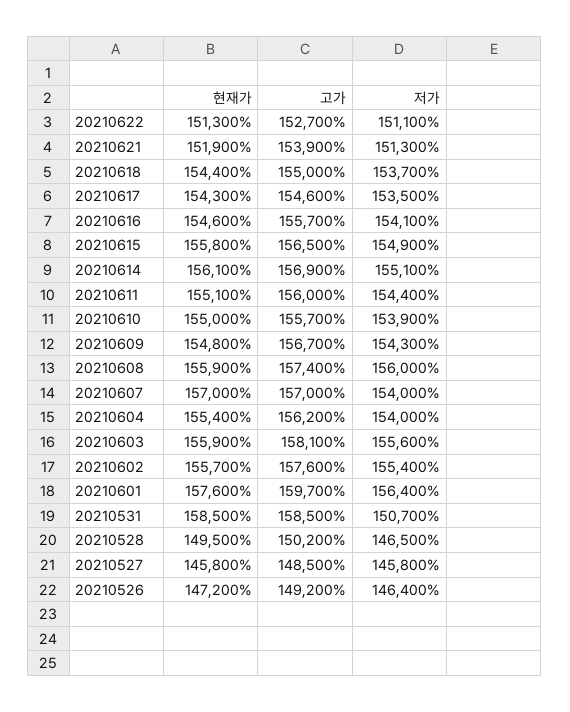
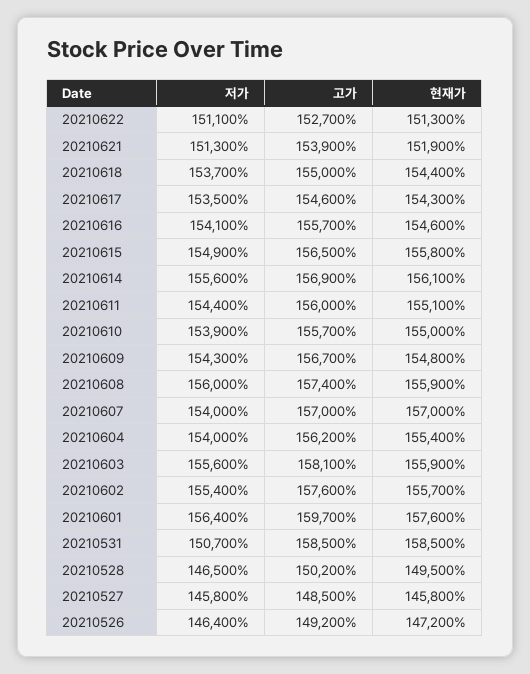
저가, 20210614: 155100 -> 155600

